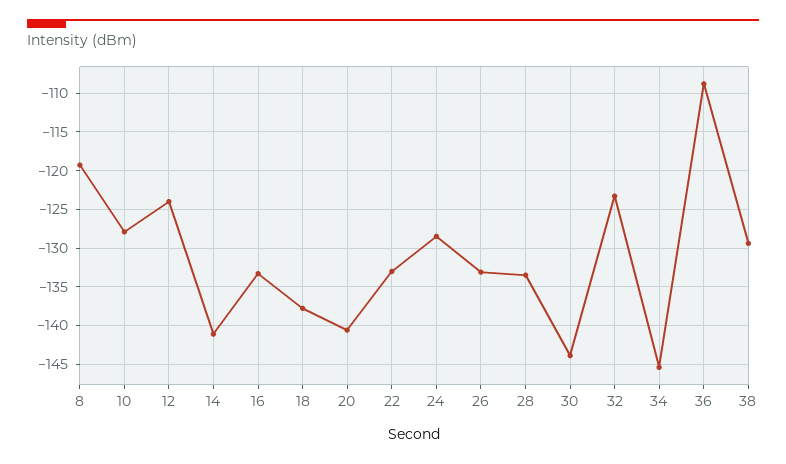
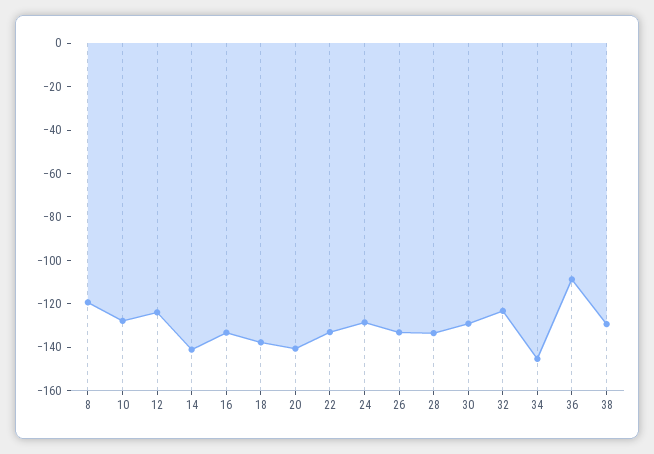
30: -144 -> -130

